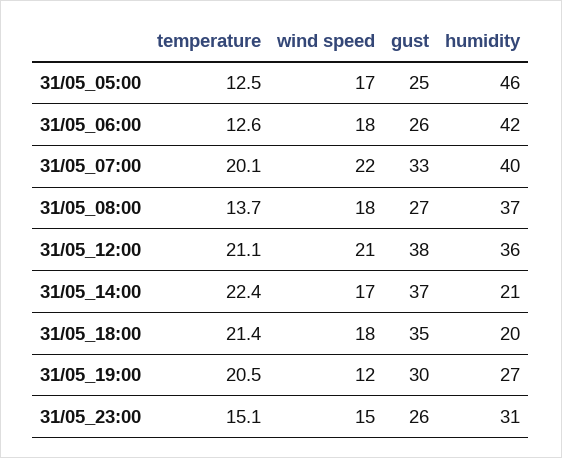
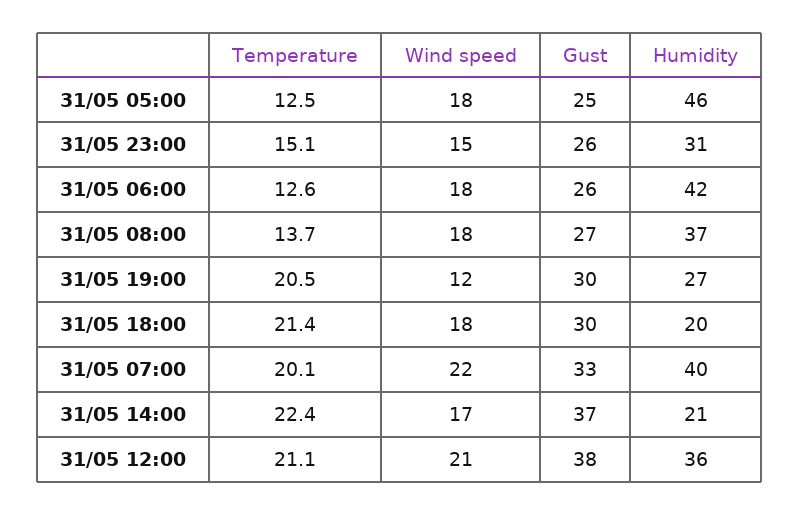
wind speed, 31/05_05:00: 17 -> 18
gust, 31/05_18:00: 35 -> 30

